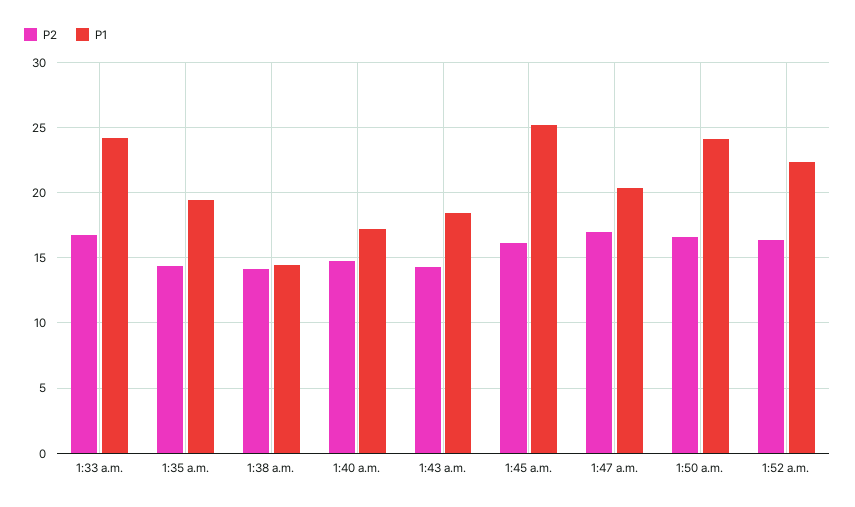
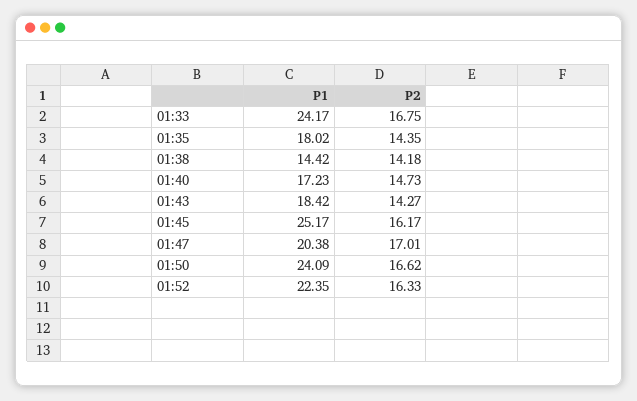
P1, 1:35 a.m.: 19.5 -> 18.02

